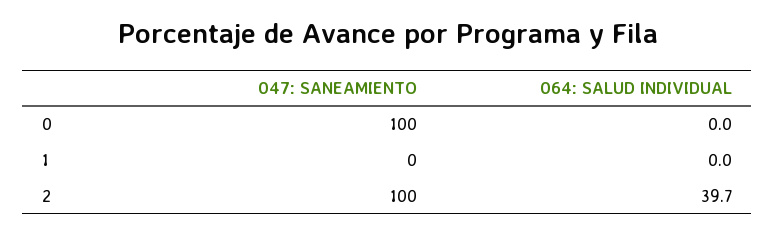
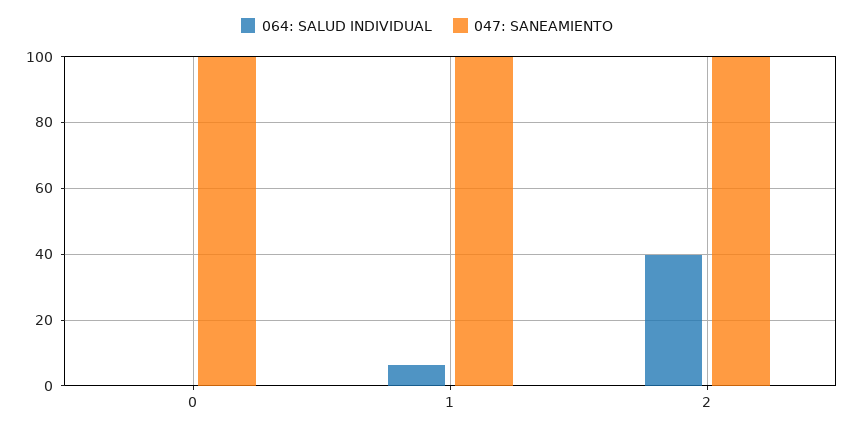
047: SANEAMIENTO, 1: 0 -> 100
064: SALUD INDIVIDUAL, 1: 0 -> 6

